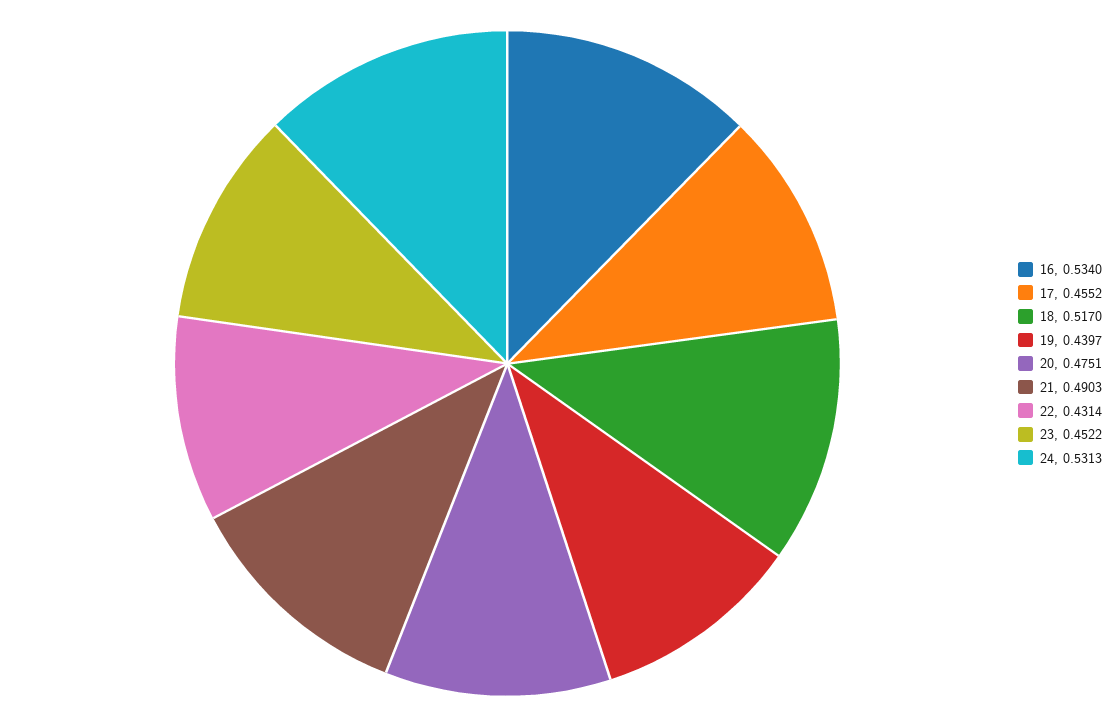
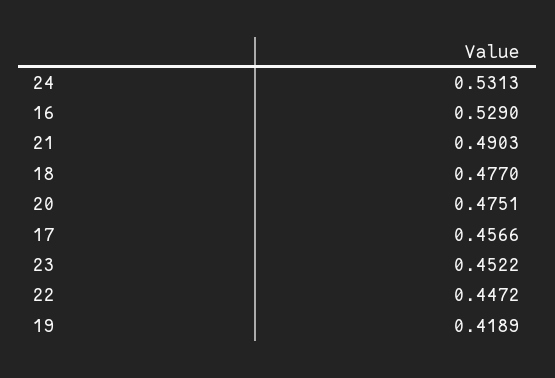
16: 0.534 -> 0.529
17: 0.4552 -> 0.4566
18: 0.517 -> 0.477
19: 0.4397 -> 0.4189
22: 0.4314 -> 0.4472

